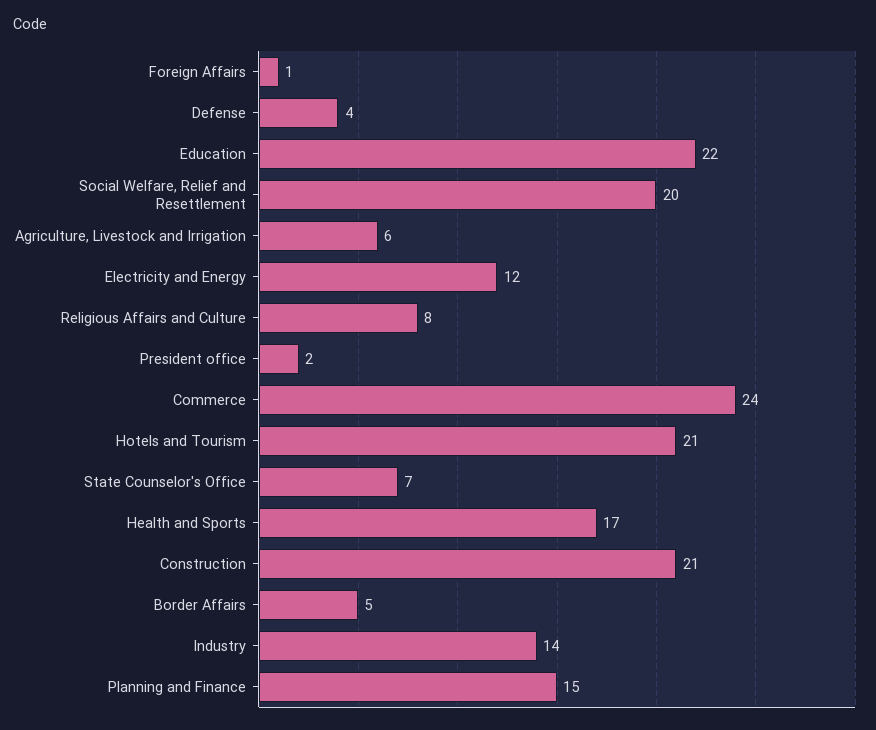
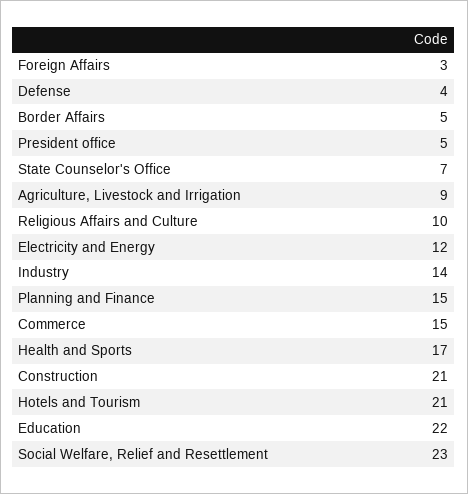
Foreign Affairs: 1 -> 3
Social Welfare, Relief and Resettlement: 20 -> 23
Agriculture, Livestock and Irrigation: 6 -> 9
Religious Affairs and Culture: 8 -> 10
President office: 2 -> 5
Commerce: 24 -> 15

